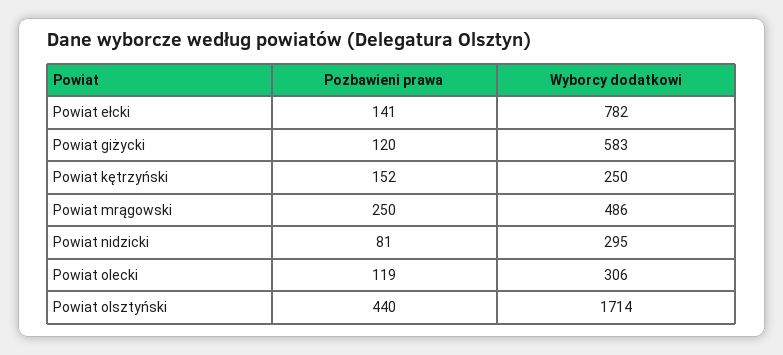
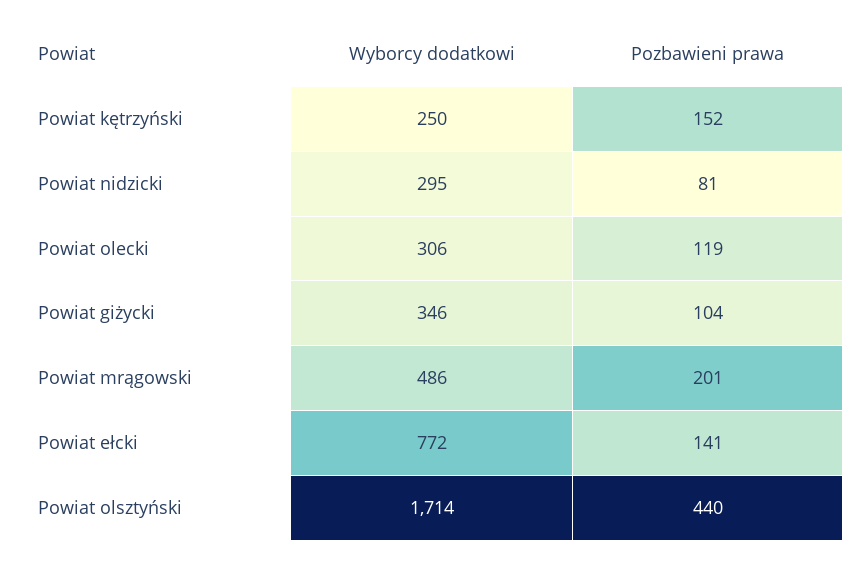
Wyborcy dodatkowi, Powiat ełcki: 782 -> 772
Pozbawieni prawa, Powiat giżycki: 120 -> 104
Wyborcy dodatkowi, Powiat giżycki: 583 -> 346
Pozbawieni prawa, Powiat mrągowski: 250 -> 201

